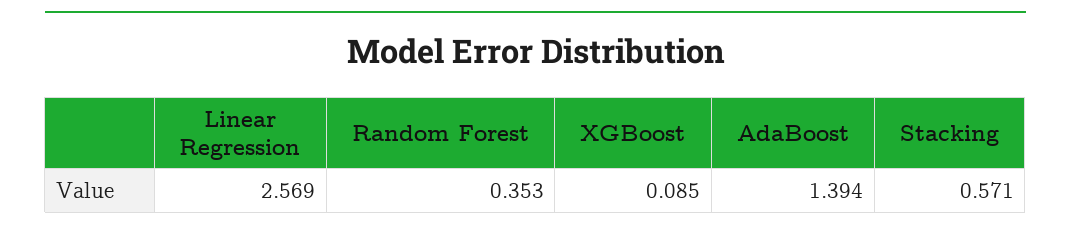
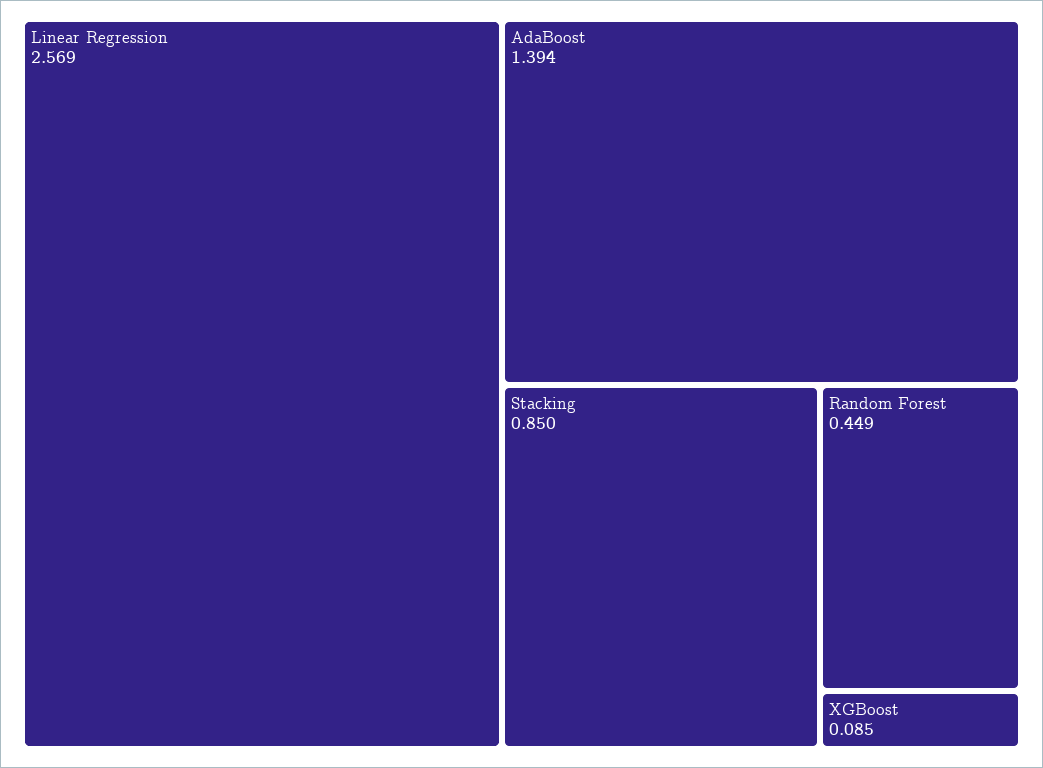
Random Forest: 0.353 -> 0.449
Stacking: 0.571 -> 0.85

